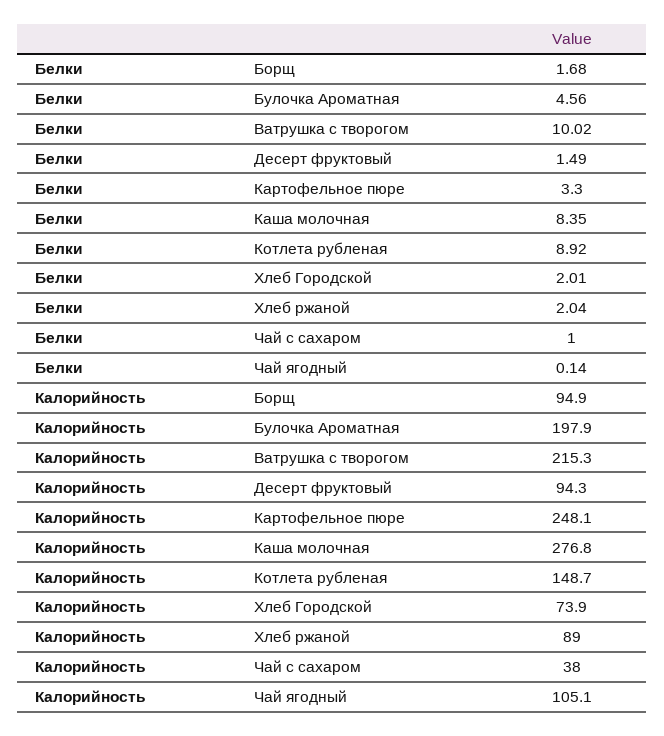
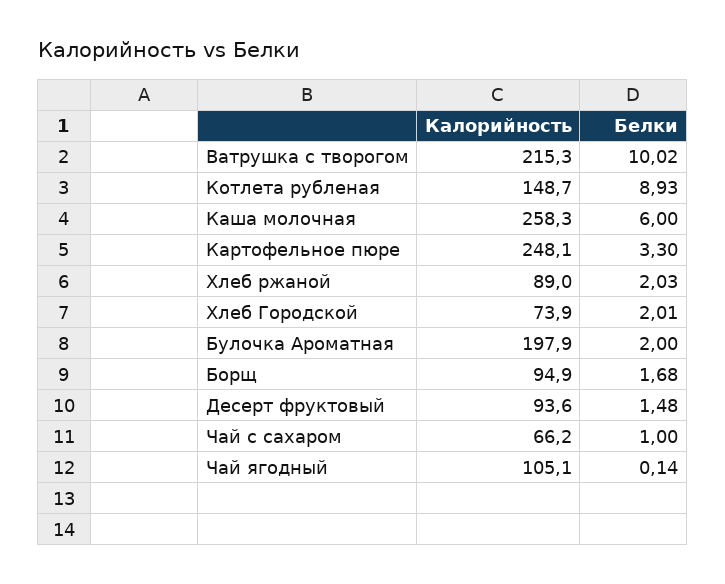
Белки, Булочка Ароматная: 4.56 -> 2
Белки, Десерт фруктовый: 1.49 -> 1.48
Белки, Каша молочная: 8.35 -> 6
Белки, Котлета рубленая: 8.92 -> 8.93
Белки, Хлеб ржаной: 2.04 -> 2.03
Калорийность, Десерт фруктовый: 94.3 -> 93.6
Калорийность, Каша молочная: 276.8 -> 258.3
Калорийность, Чай с сахаром: 38 -> 66.2

